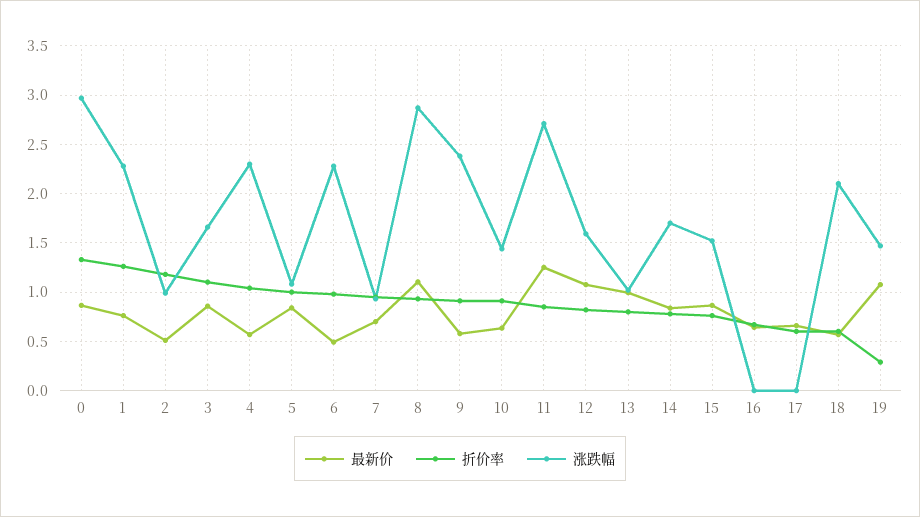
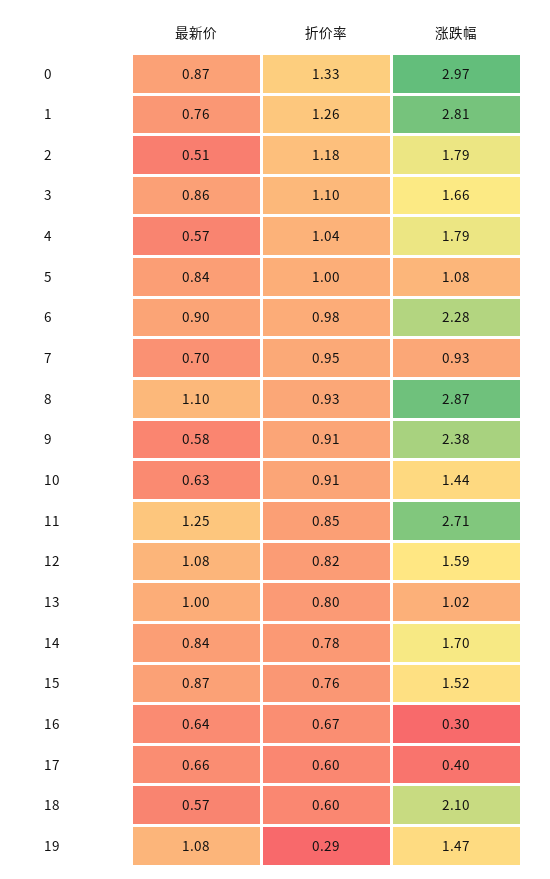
涨跌幅, 1: 2.3 -> 2.81
涨跌幅, 2: 1 -> 1.79
涨跌幅, 4: 2.3 -> 1.79
最新价, 6: 0.5 -> 0.9
涨跌幅, 16: 0 -> 0.3
涨跌幅, 17: 0 -> 0.4

